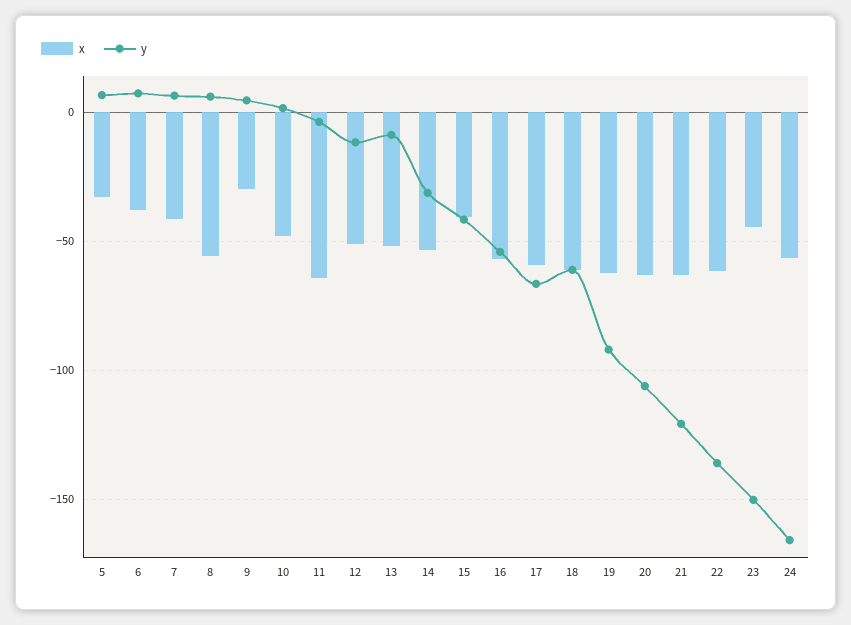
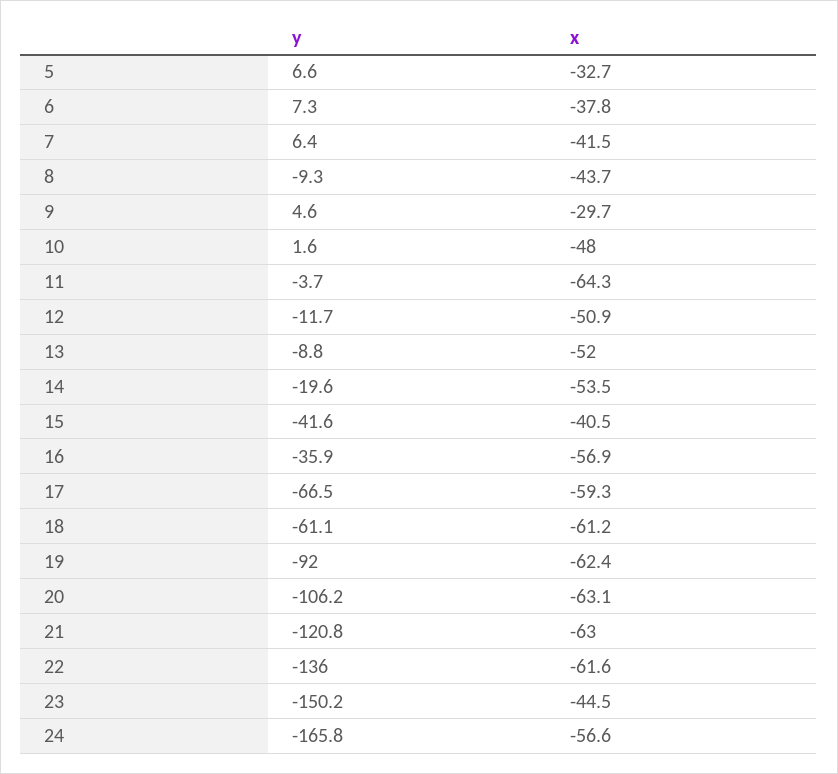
x, 8: -55 -> -43.7
y, 8: 5 -> -9.3
y, 14: -30 -> -19.6
y, 16: -55 -> -35.9

